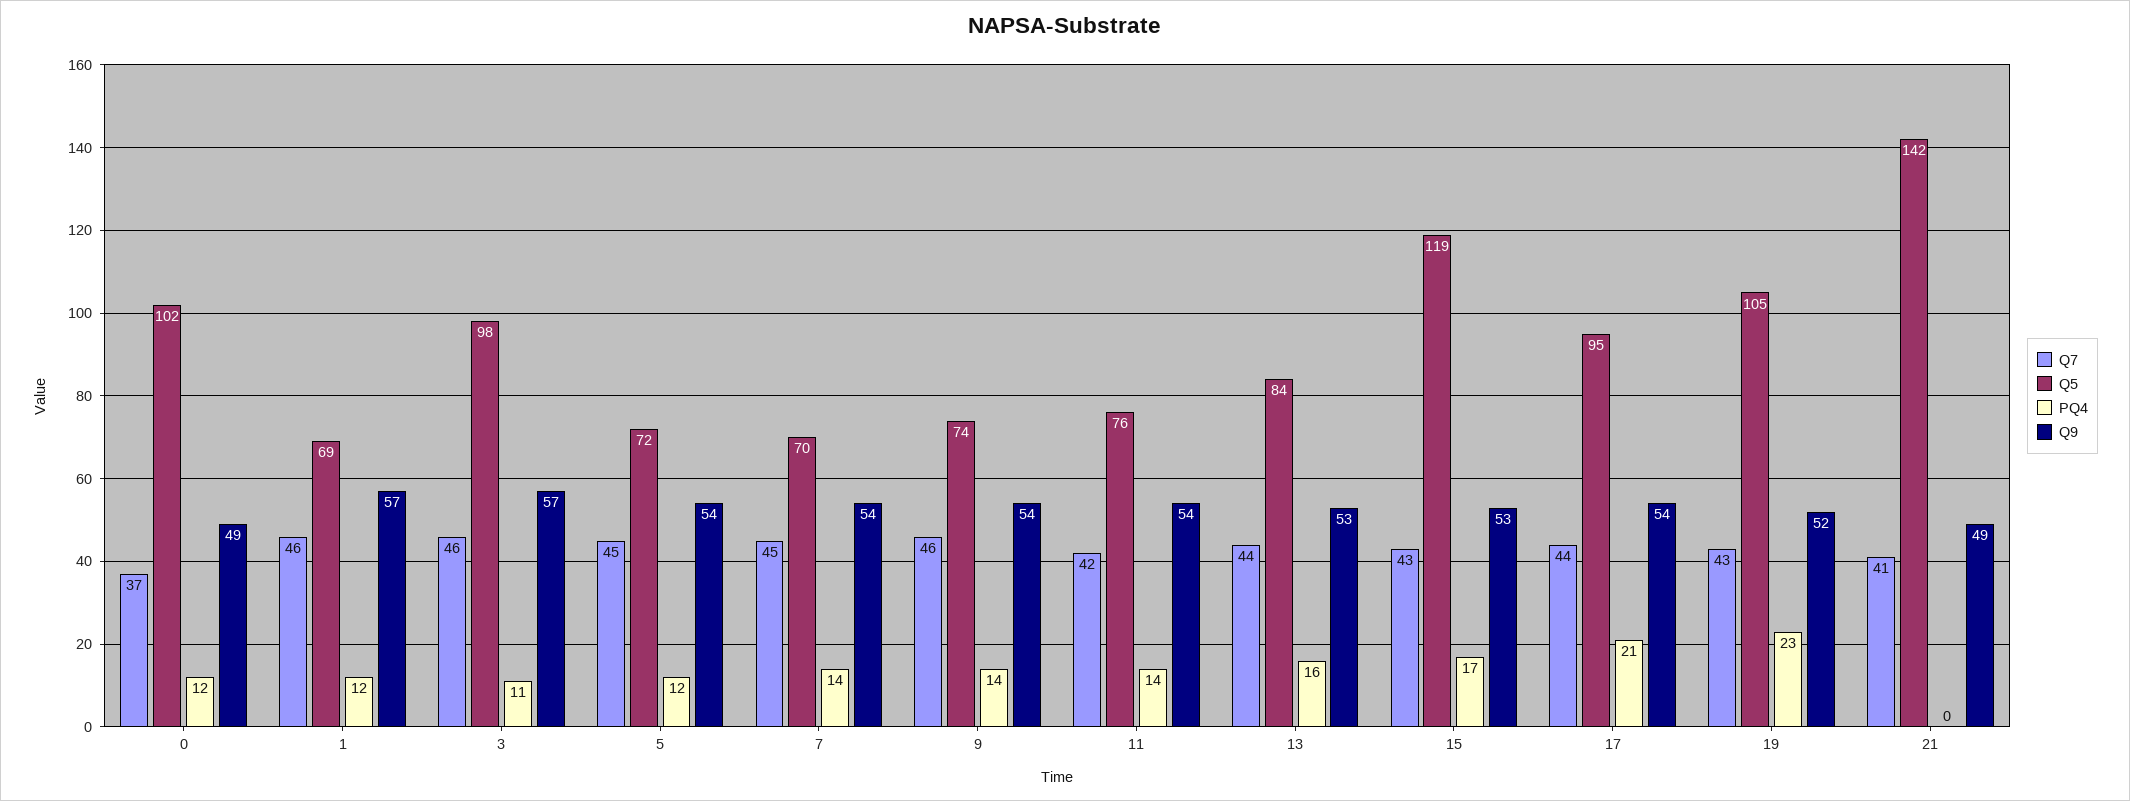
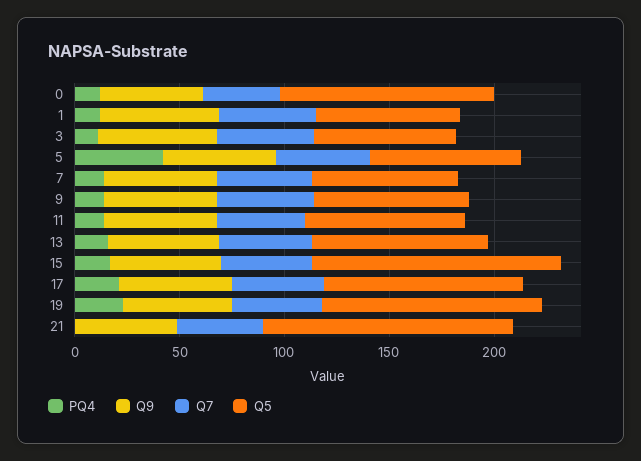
Q5, 3: 98 -> 70
PQ4, 5: 12 -> 40
Q5, 21: 142 -> 120

